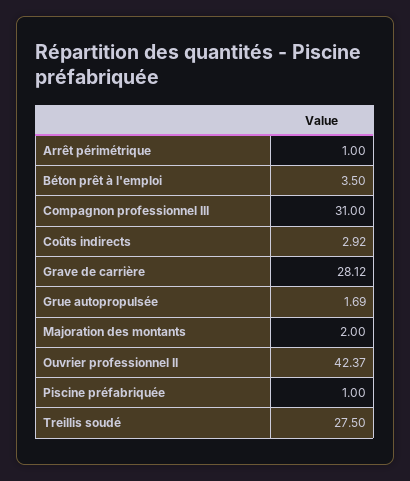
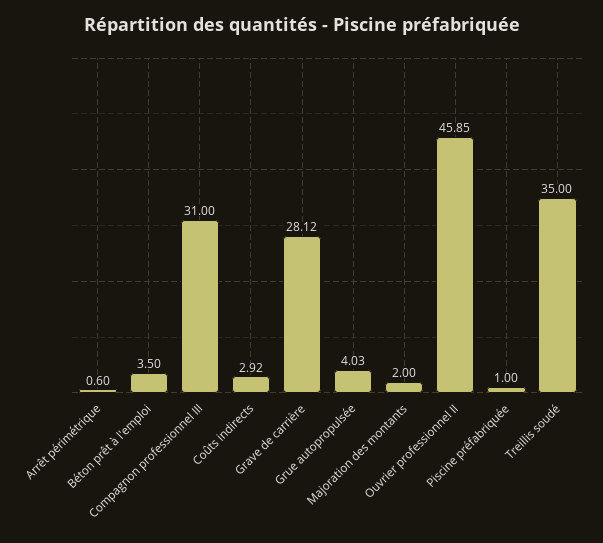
Arrêt périmétrique: 1 -> 0.6
Grue autopropulsée: 1.69 -> 4.03
Ouvrier professionnel II: 42.37 -> 45.85
Treillis soudé: 27.5 -> 35

